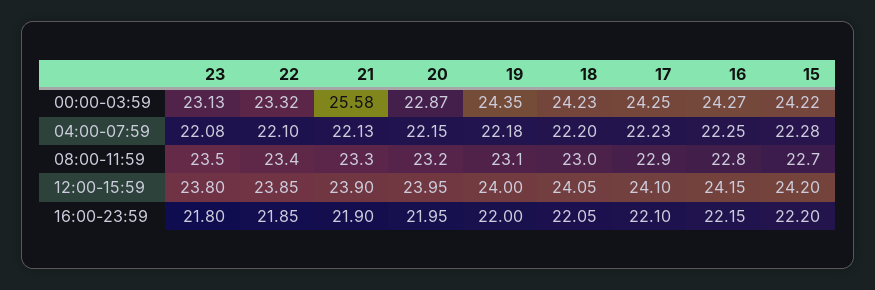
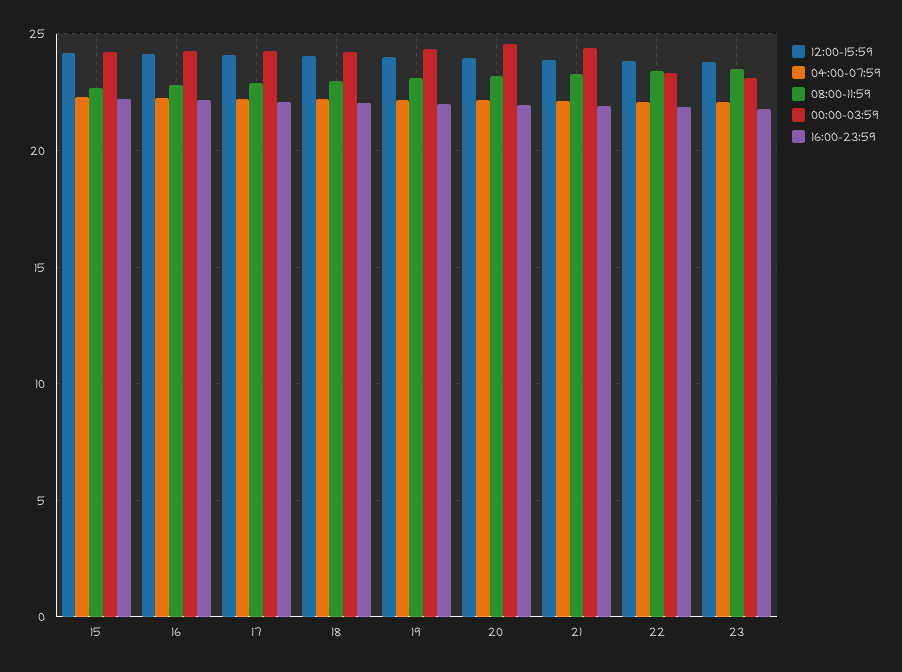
00:00-03:59, 21: 25.58 -> 24.5
00:00-03:59, 20: 22.87 -> 24.5

